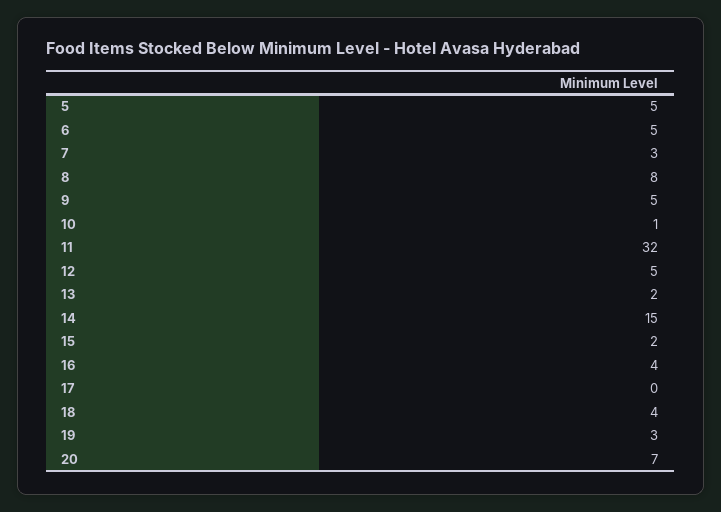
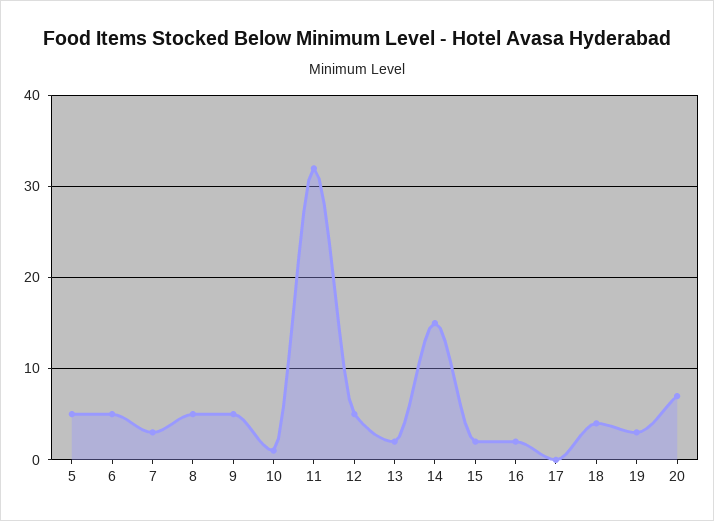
8: 8 -> 5
16: 4 -> 2

